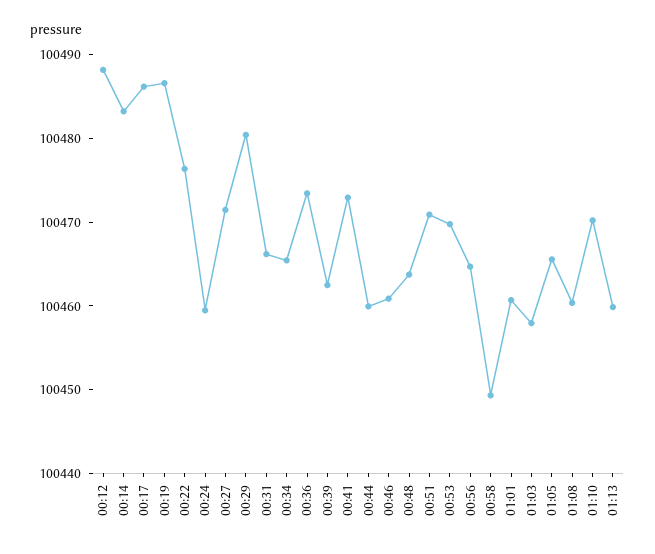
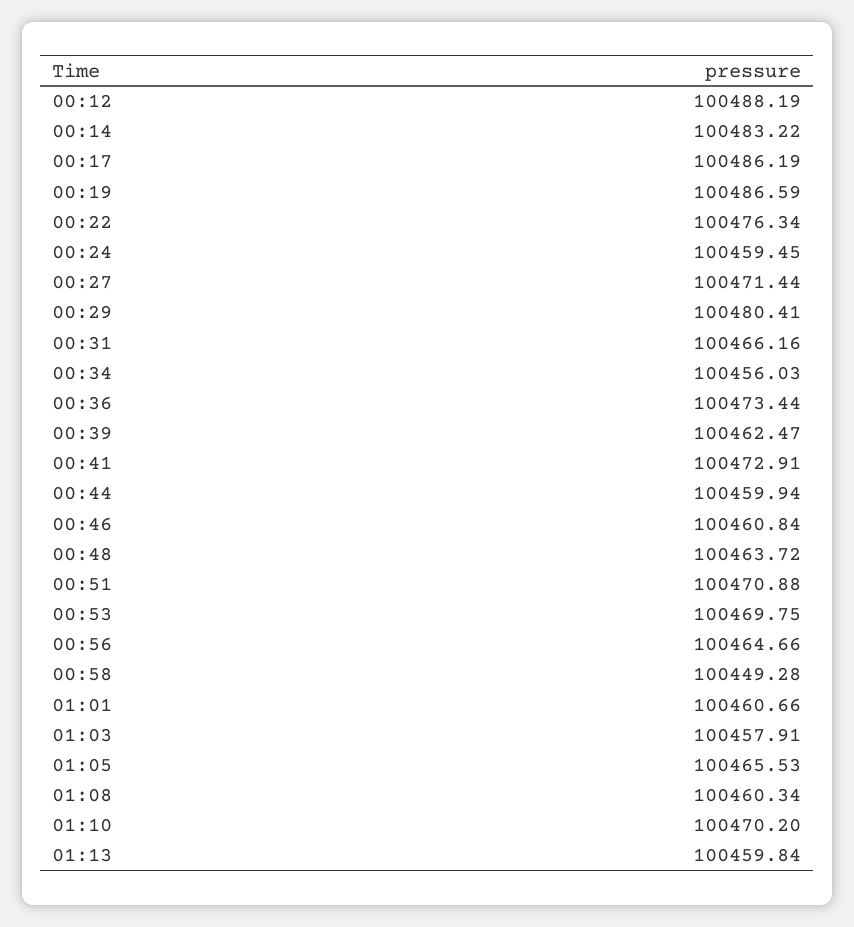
00:34: 100466 -> 100456.03

